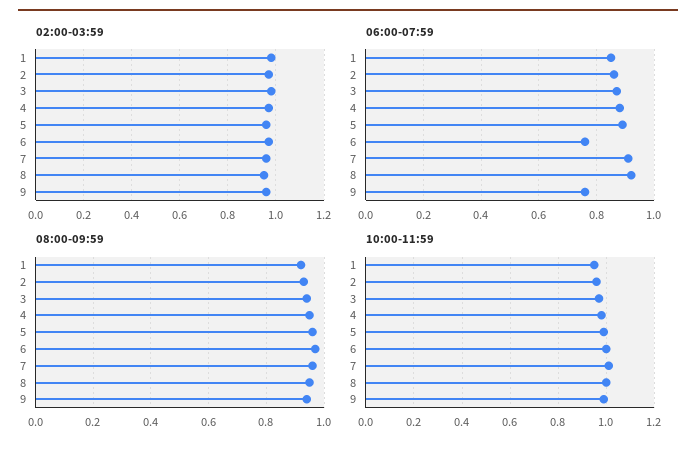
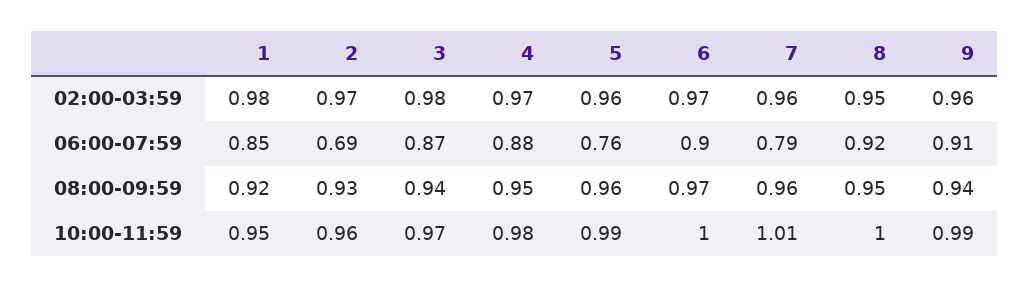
06:00-07:59, 2: 0.85 -> 0.69
06:00-07:59, 5: 0.9 -> 0.76
06:00-07:59, 6: 0.75 -> 0.9
06:00-07:59, 7: 0.9 -> 0.79
06:00-07:59, 9: 0.75 -> 0.91

